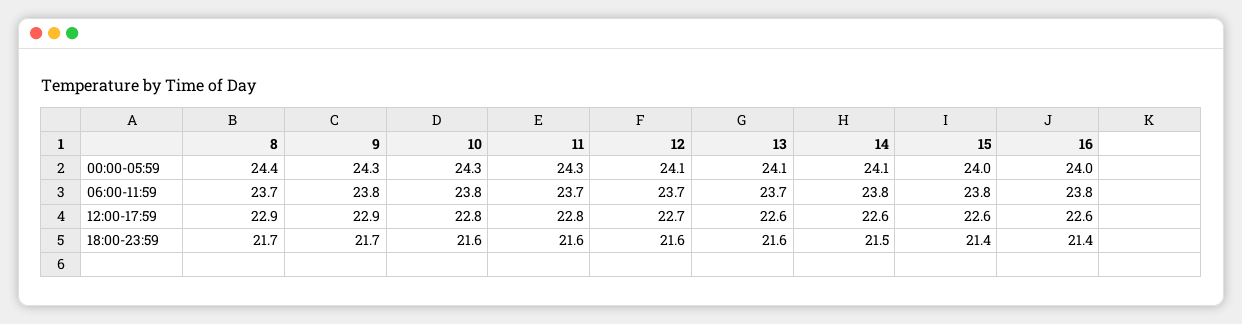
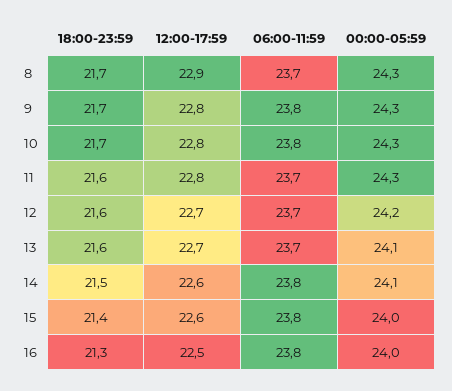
8, 00:00-05:59: 24.4 -> 24.3
12, 00:00-05:59: 24.1 -> 24.2
9, 12:00-17:59: 22.9 -> 22.8
13, 12:00-17:59: 22.6 -> 22.7
16, 12:00-17:59: 22.6 -> 22.5
10, 18:00-23:59: 21.6 -> 21.7
16, 18:00-23:59: 21.4 -> 21.3

